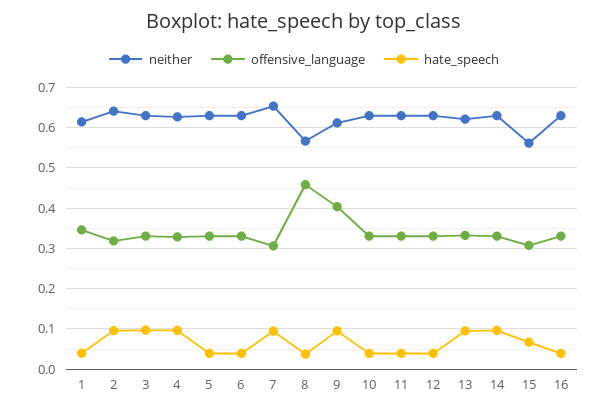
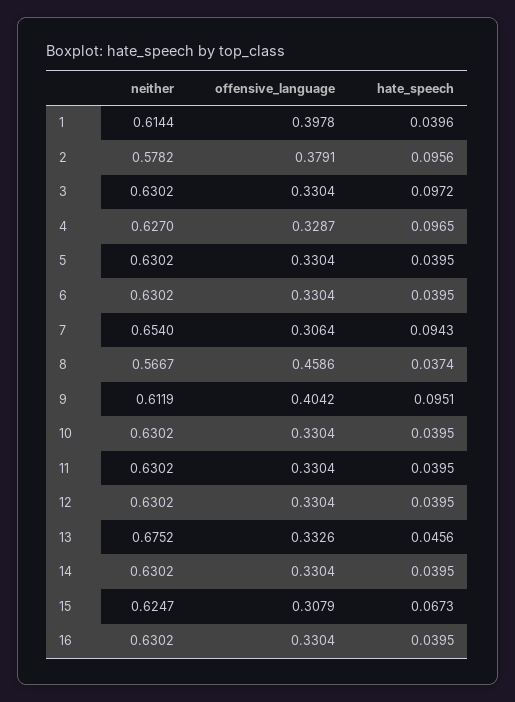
offensive_language, 1: 0.34 -> 0.3978
neither, 2: 0.64 -> 0.5782
offensive_language, 2: 0.32 -> 0.3791
neither, 13: 0.62 -> 0.6752
hate_speech, 13: 0.1 -> 0.0456
hate_speech, 14: 0.1 -> 0.0395
neither, 15: 0.56 -> 0.6247

